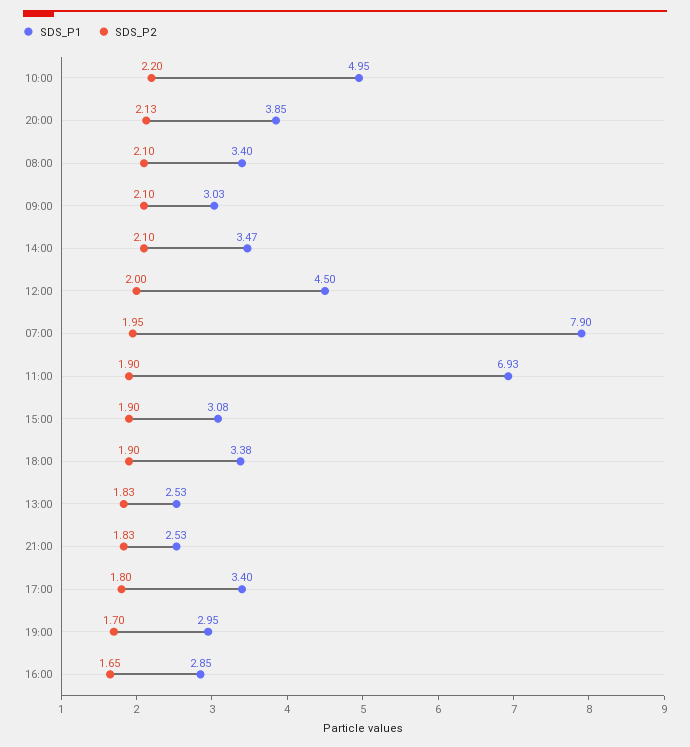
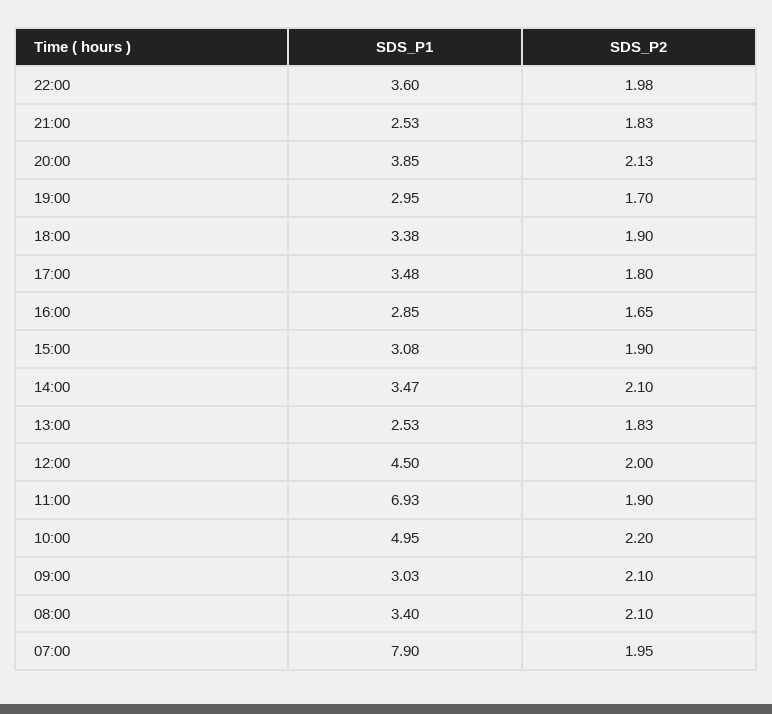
SDS_P1, 17:00: 3.4 -> 3.48
SDS_P1, 22:00: none -> 3.6
SDS_P2, 22:00: none -> 1.98

